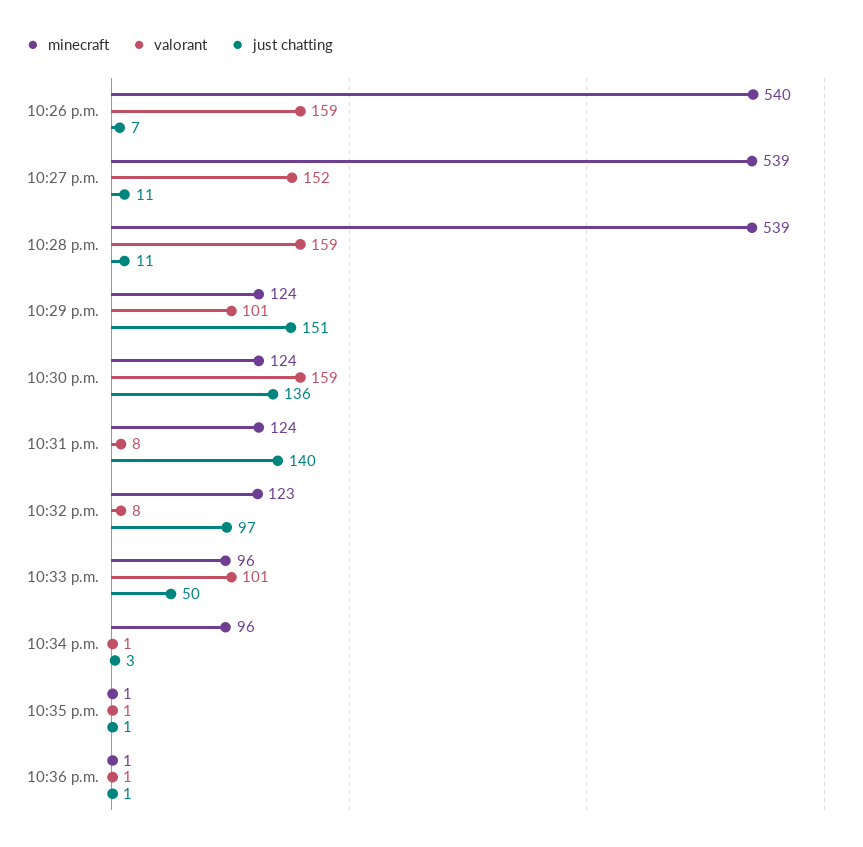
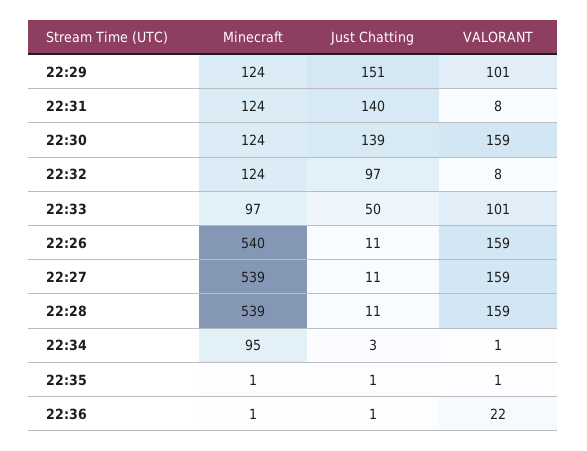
just chatting, 10:26 p.m.: 7 -> 11
valorant, 10:27 p.m.: 152 -> 159
just chatting, 10:30 p.m.: 136 -> 139
minecraft, 10:32 p.m.: 123 -> 124
minecraft, 10:33 p.m.: 96 -> 97
minecraft, 10:34 p.m.: 96 -> 95
valorant, 10:36 p.m.: 1 -> 22

